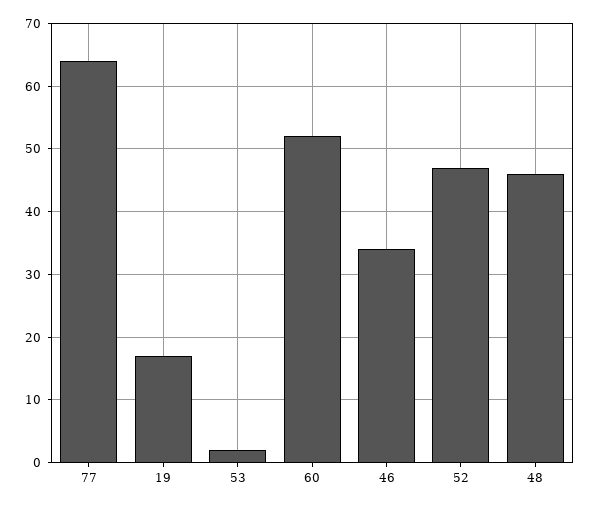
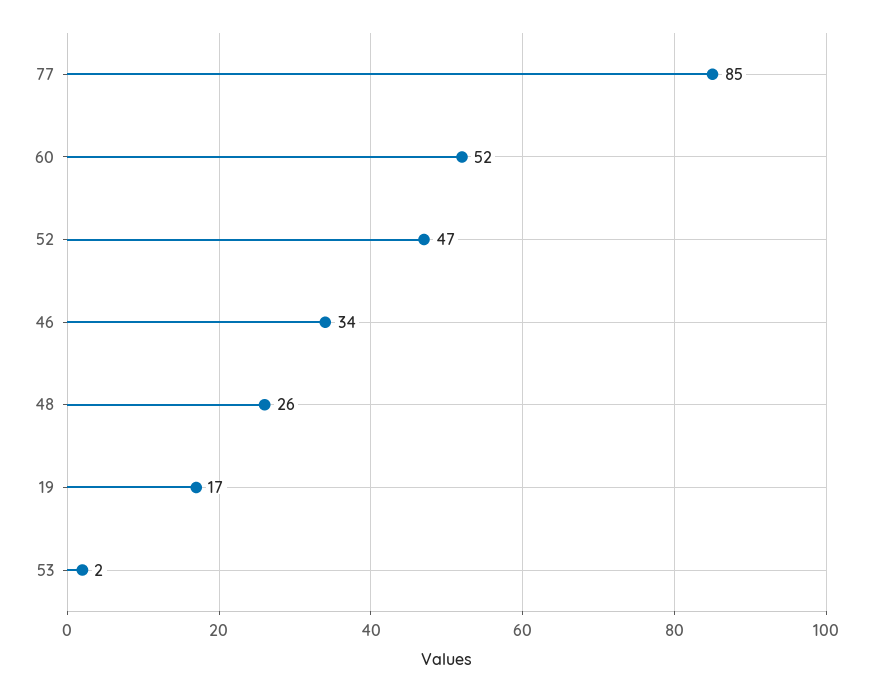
77: 64 -> 85
48: 46 -> 26

